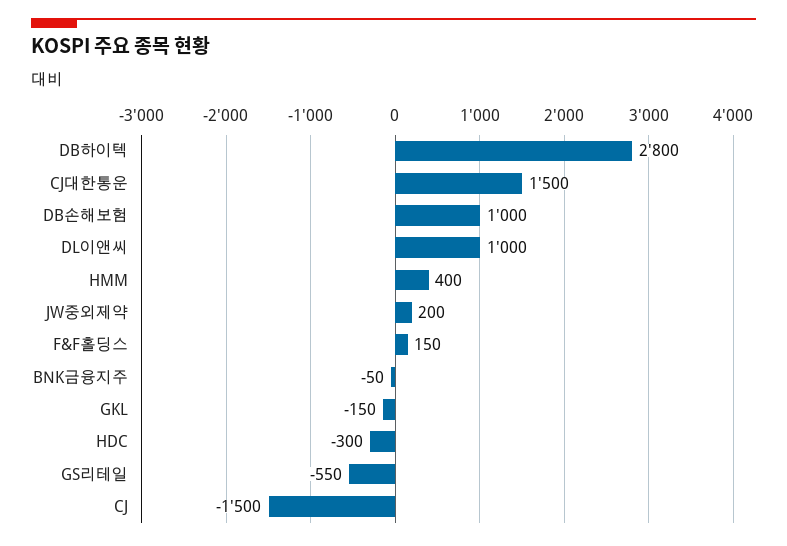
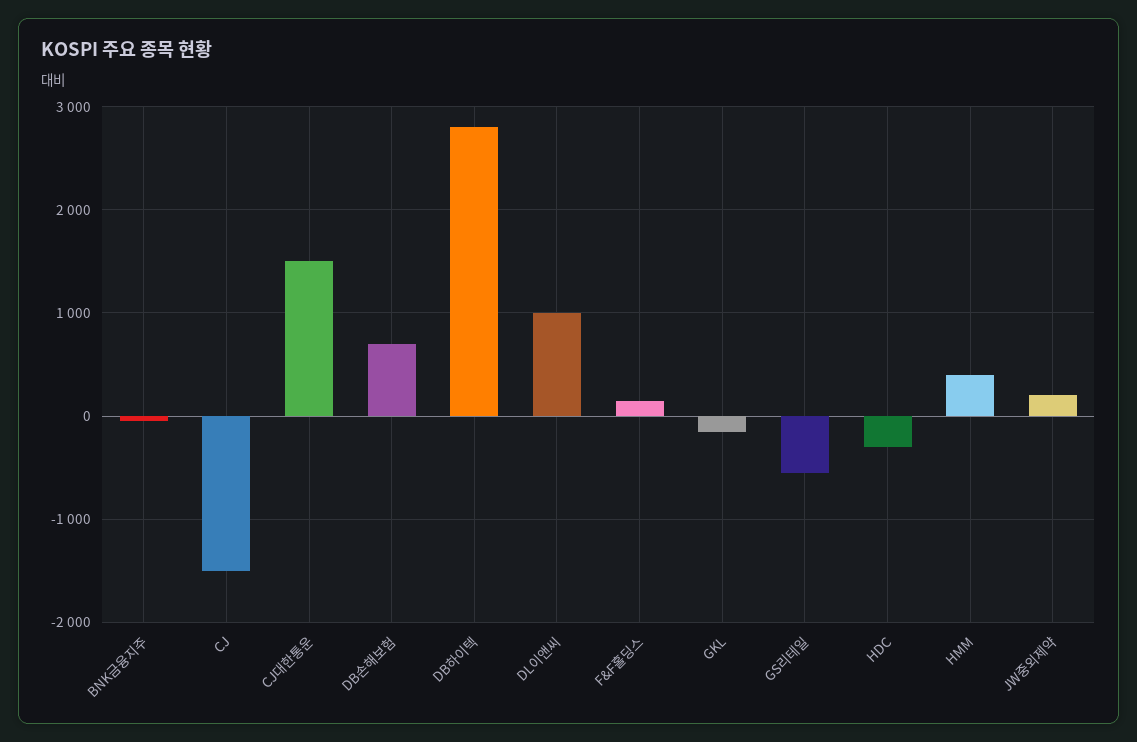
DB손해보험: 1000 -> 700

